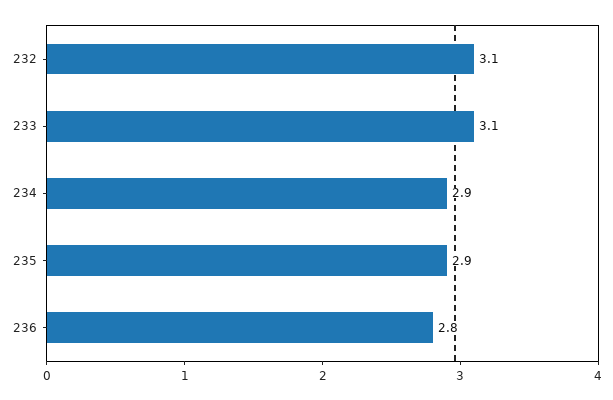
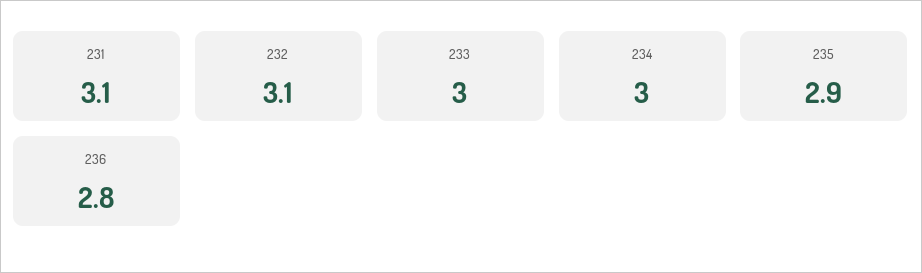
233: 3.1 -> 3
234: 2.9 -> 3
231: none -> 3.1

